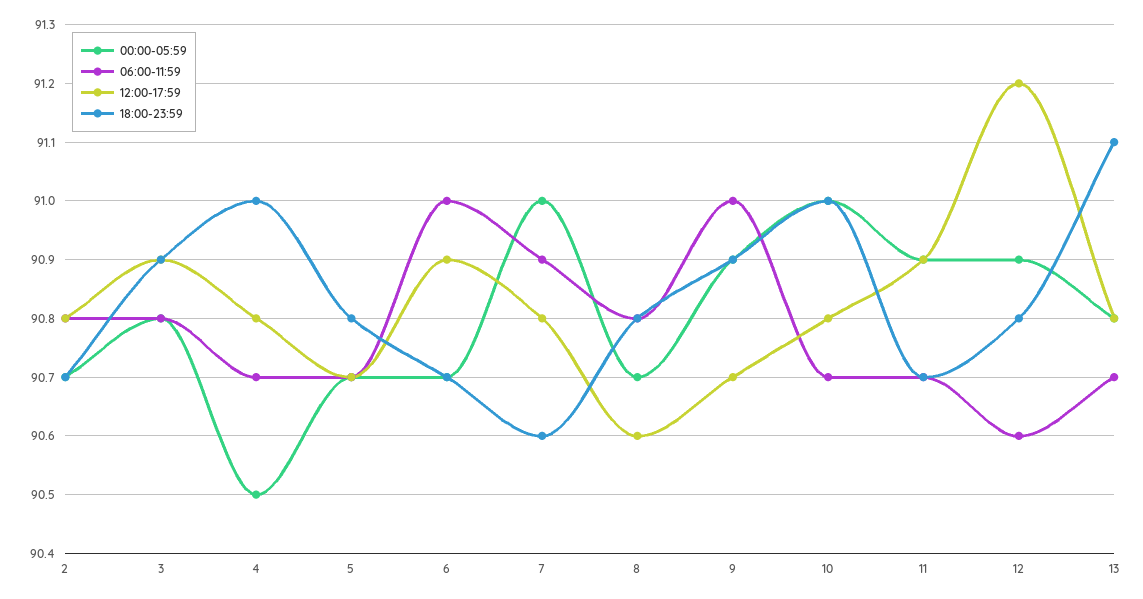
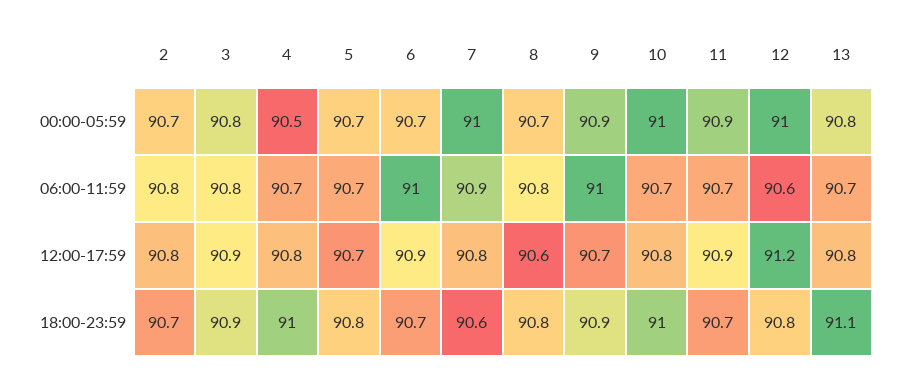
00:00-05:59, 12: 90.9 -> 91

